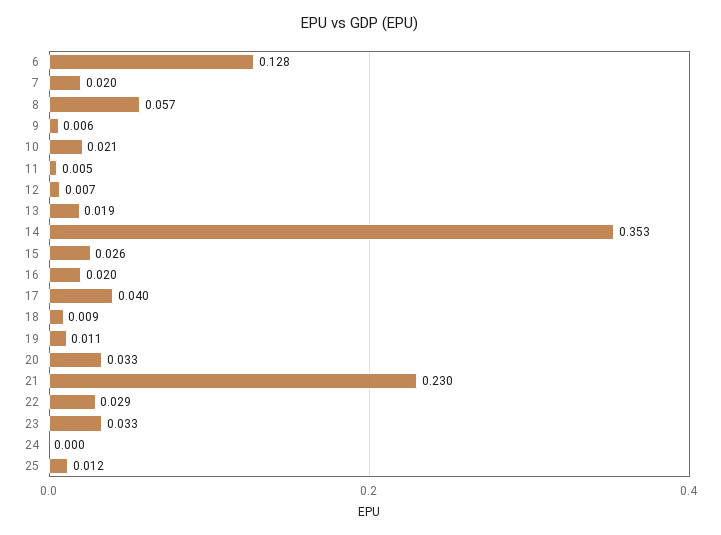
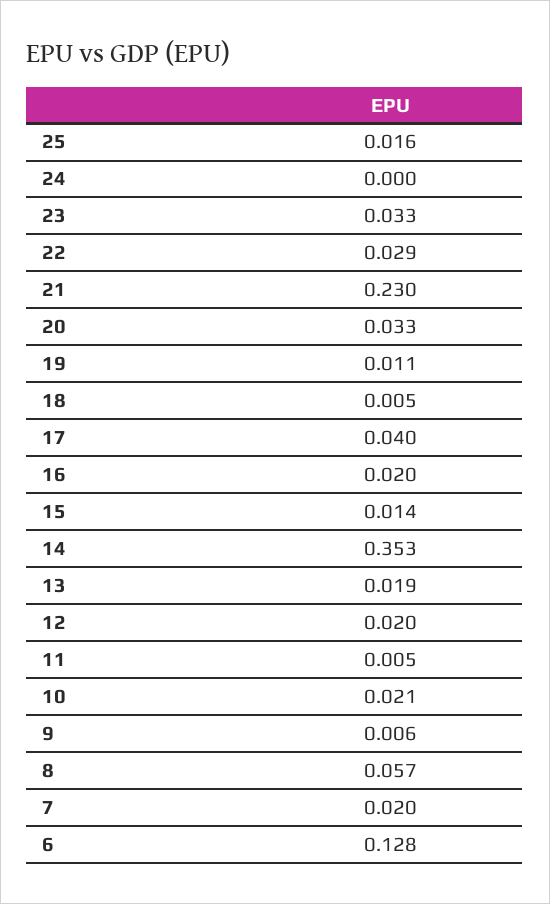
12: 0.007 -> 0.02
15: 0.026 -> 0.014
18: 0.009 -> 0.005
25: 0.012 -> 0.016

